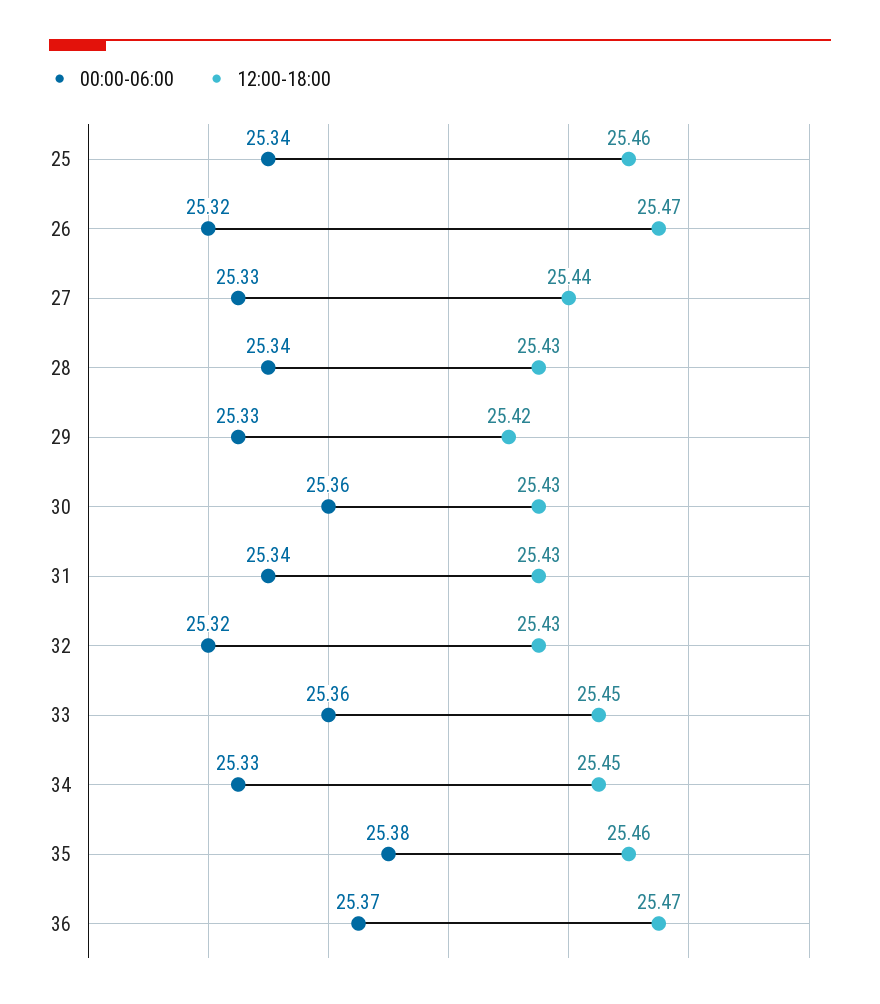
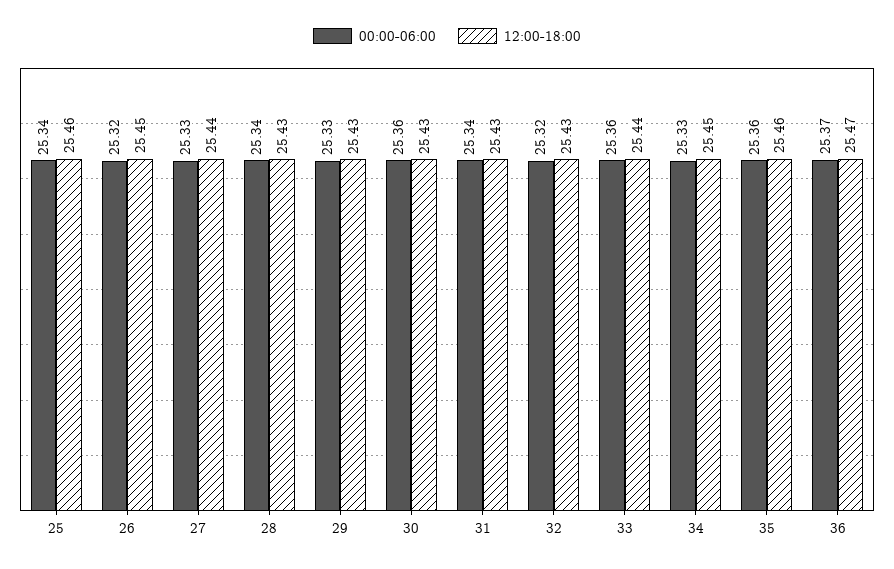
12:00-18:00, 26: 25.47 -> 25.45
12:00-18:00, 29: 25.42 -> 25.43
12:00-18:00, 33: 25.45 -> 25.44
00:00-06:00, 35: 25.38 -> 25.36

